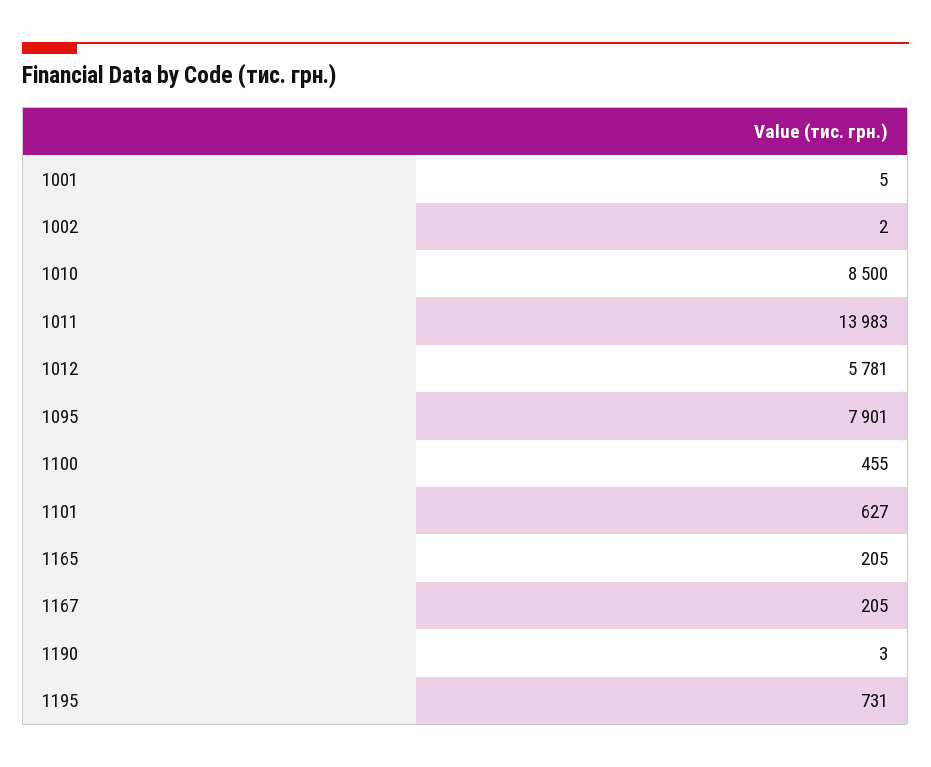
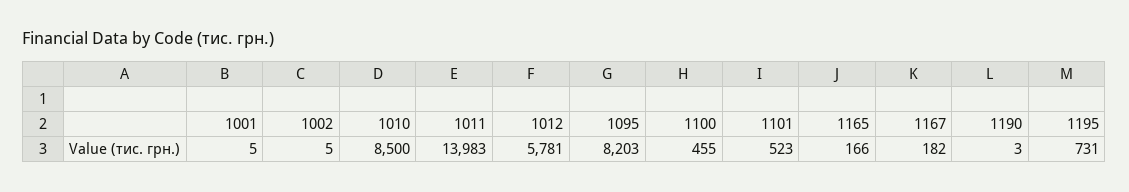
1002: 2 -> 5
1095: 7901 -> 8203
1101: 627 -> 523
1165: 205 -> 166
1167: 205 -> 182

